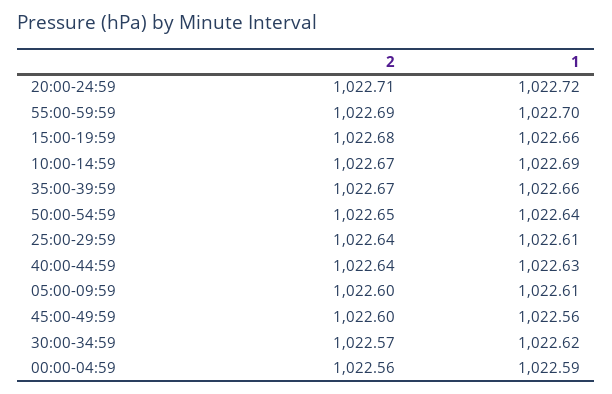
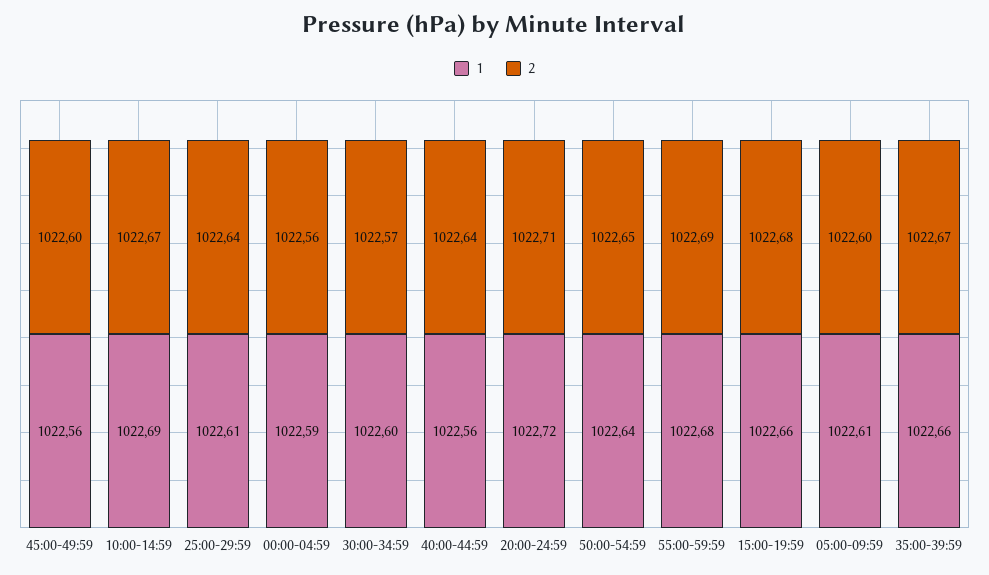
1, 55:00-59:59: 1022.7 -> 1022.68
1, 40:00-44:59: 1022.63 -> 1022.56
1, 30:00-34:59: 1022.62 -> 1022.6

